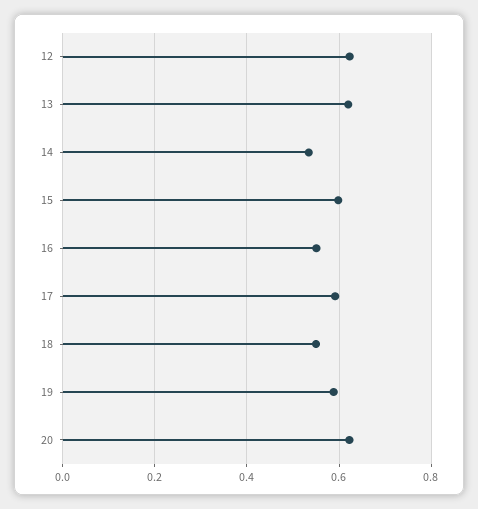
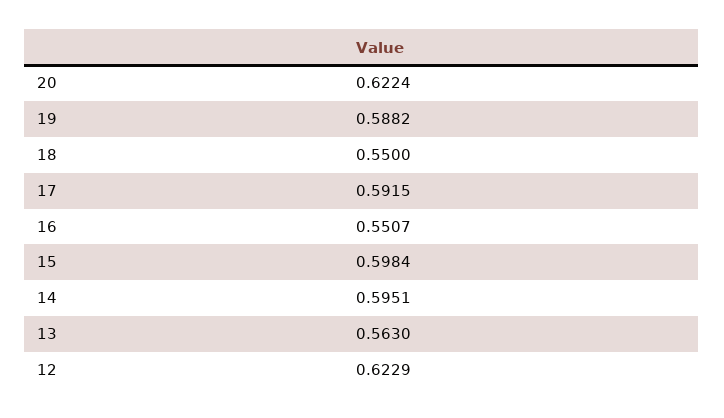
13: 0.62 -> 0.563
14: 0.54 -> 0.5951

